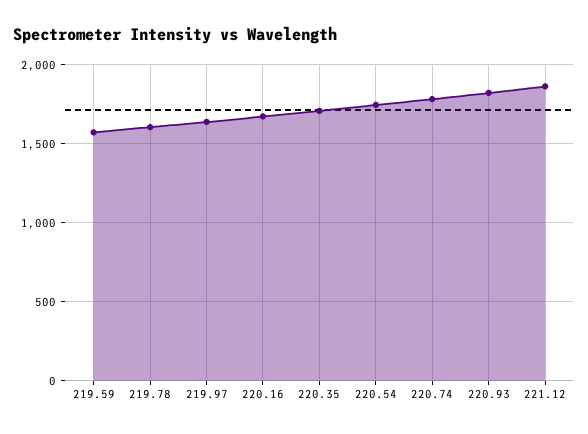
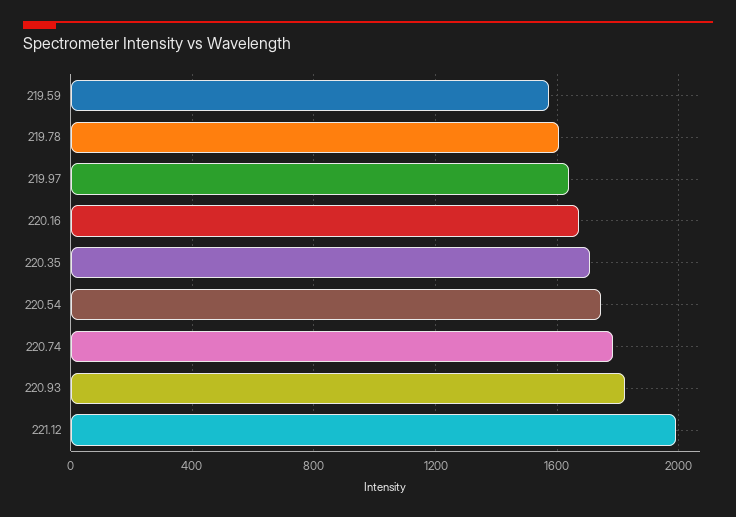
221.12: 1850 -> 2000

